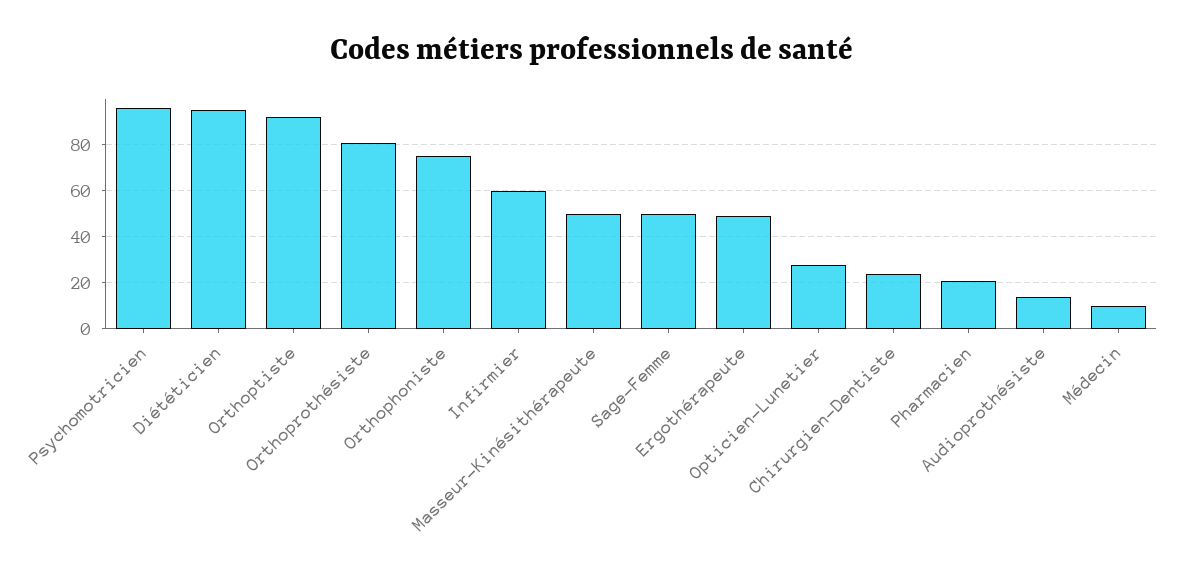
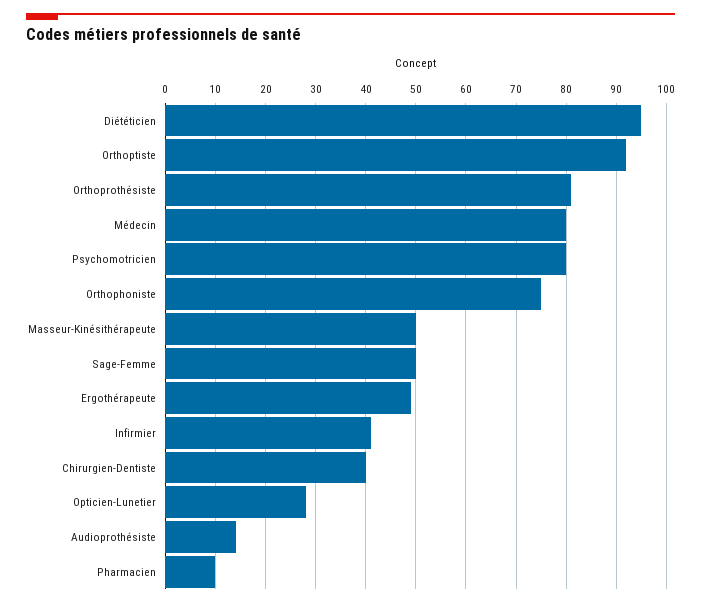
Psychomotricien: 95 -> 80
Infirmier: 60 -> 40
Chirurgien-Dentiste: 25 -> 40
Pharmacien: 20 -> 10
Médecin: 10 -> 80

